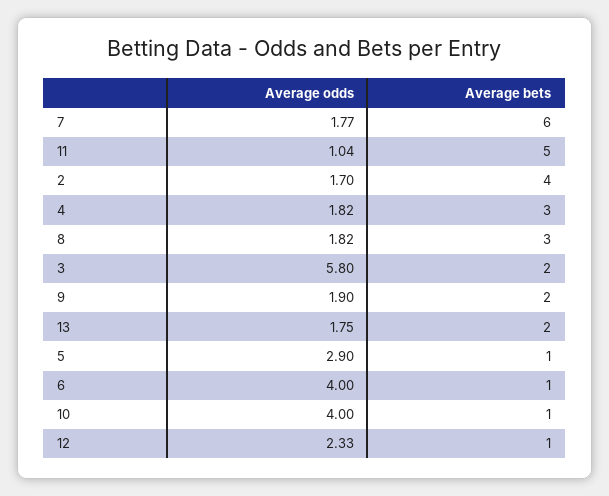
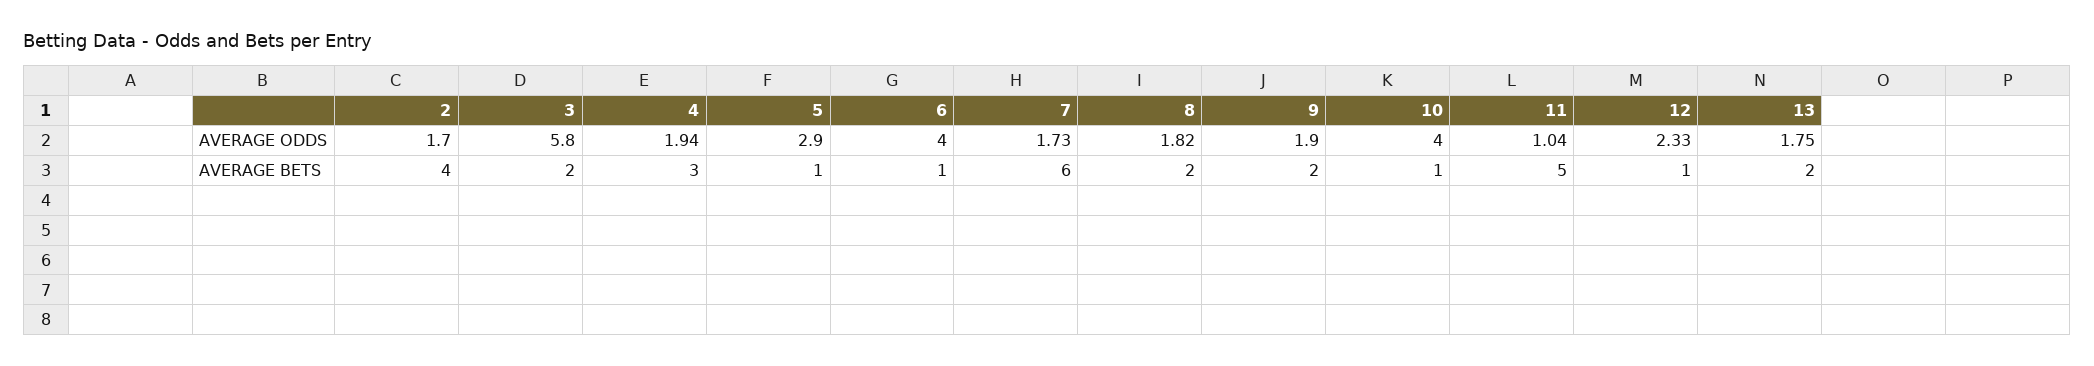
Average odds, 7: 1.77 -> 1.73
Average odds, 4: 1.82 -> 1.94
Average bets, 8: 3 -> 2

